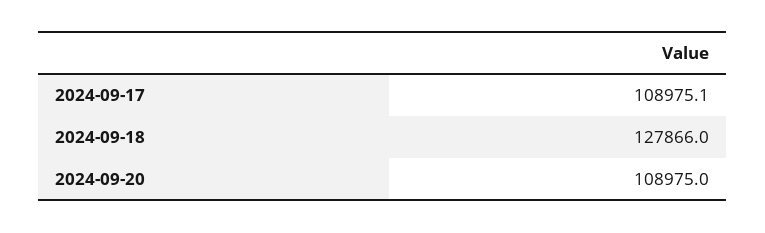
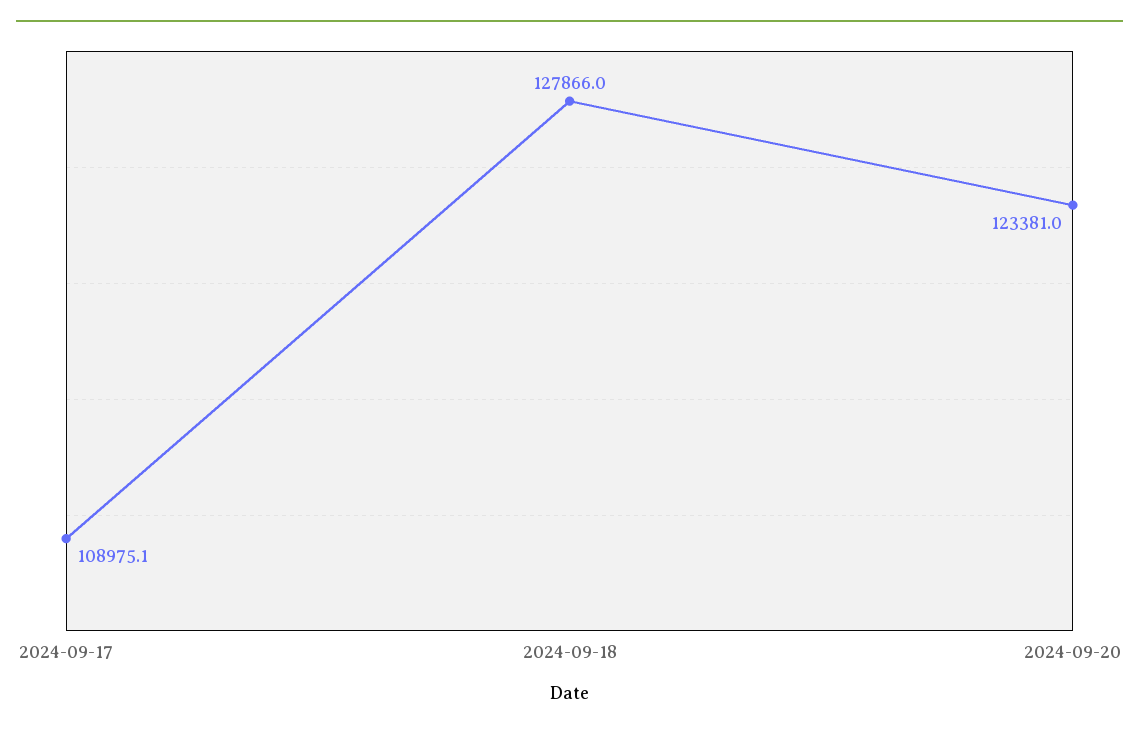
2024-09-20: 108975 -> 123381

